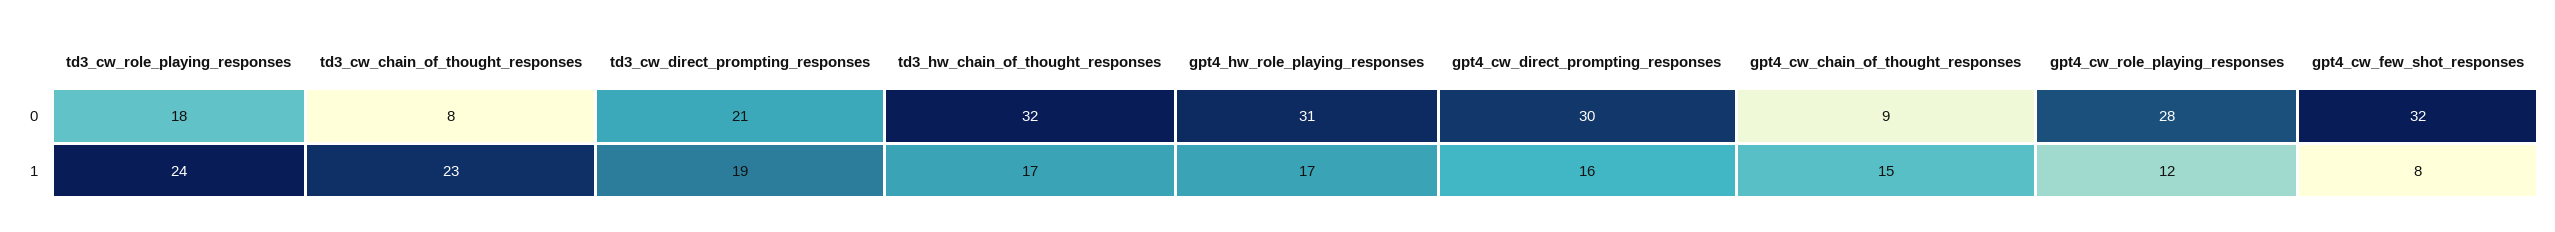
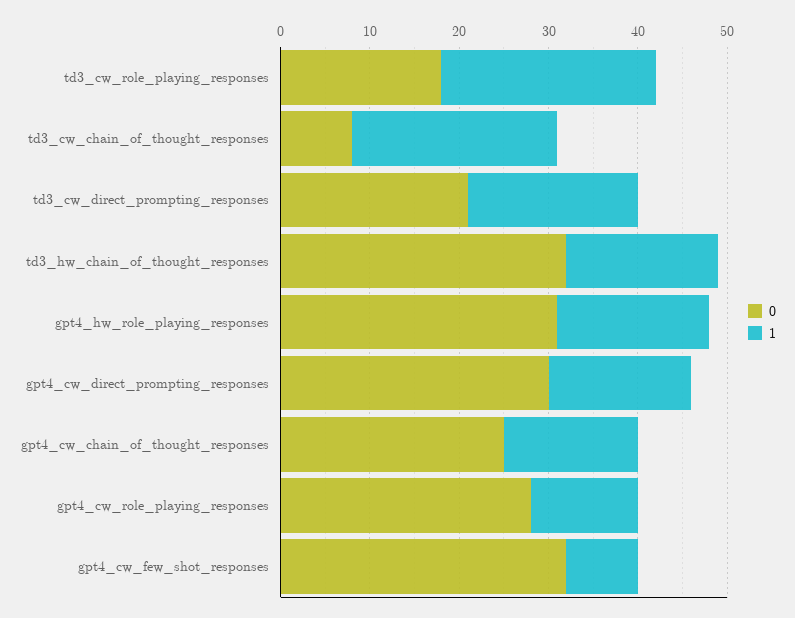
0, gpt4_cw_chain_of_thought_responses: 9 -> 25

